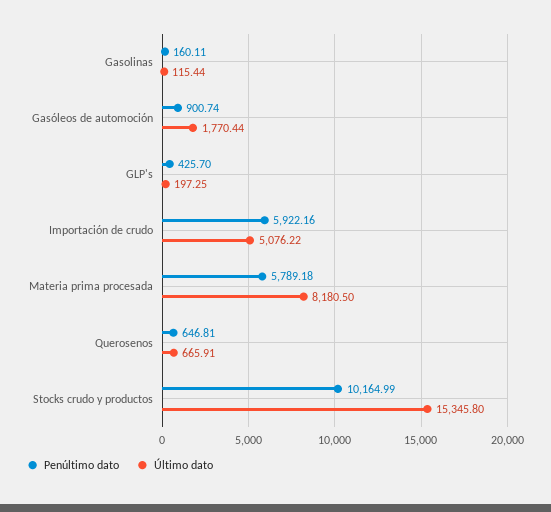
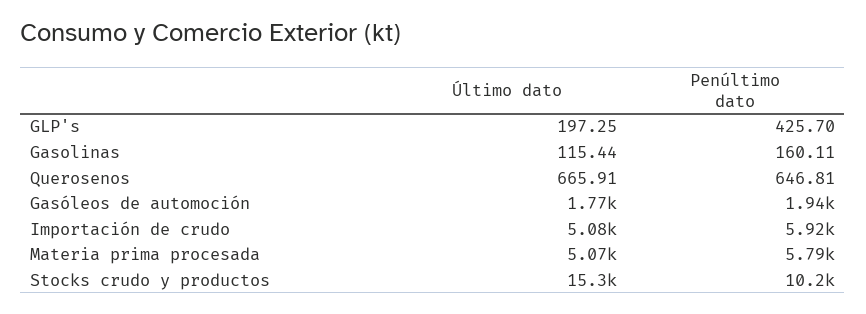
Penúltimo dato, Gasóleos de automoción: 900.74 -> 1940
Último dato, Materia prima procesada: 8180.5 -> 5070

